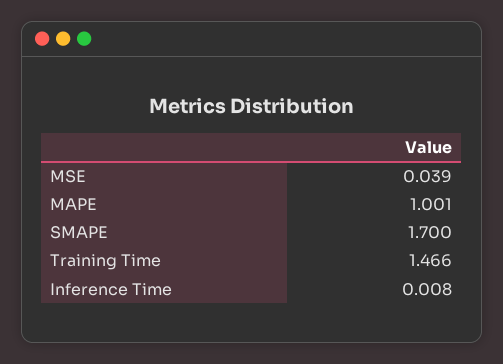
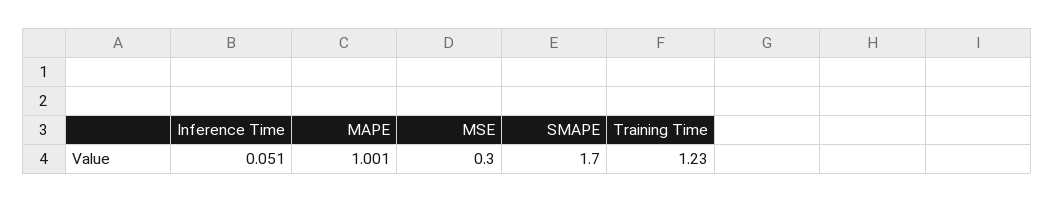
MSE: 0.039 -> 0.3
Training Time: 1.466 -> 1.23
Inference Time: 0.008 -> 0.051

